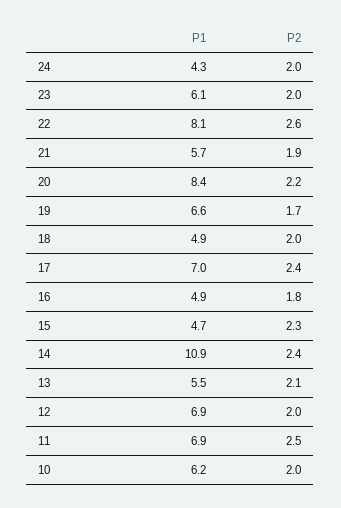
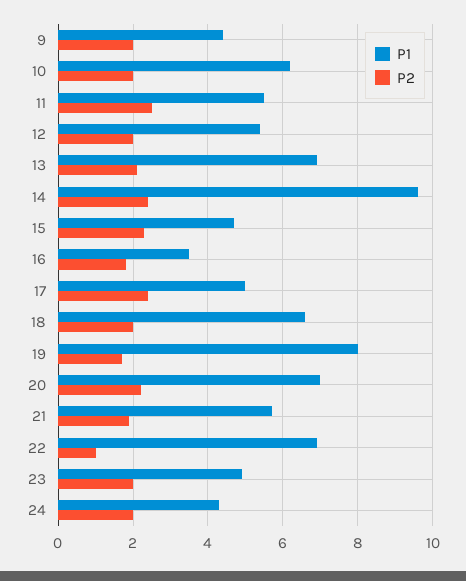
P1, 23: 6.1 -> 5
P1, 22: 8.1 -> 7
P2, 22: 2.6 -> 1
P1, 20: 8.4 -> 7
P1, 19: 6.6 -> 8
P1, 18: 4.9 -> 6.5
P1, 17: 7 -> 5
P1, 16: 4.9 -> 3.5
P1, 14: 10.9 -> 9.5
P1, 13: 5.5 -> 7
P1, 12: 6.9 -> 5.5
P1, 11: 6.9 -> 5.5
P1, 9: none -> 4.5
P2, 9: none -> 2

